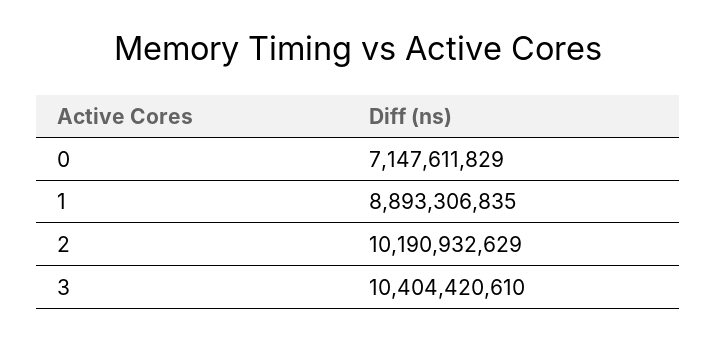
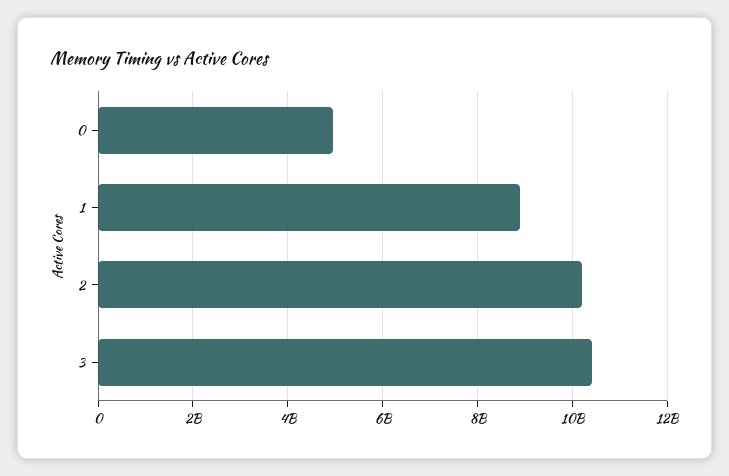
0: 7147611829 -> 5000000000

